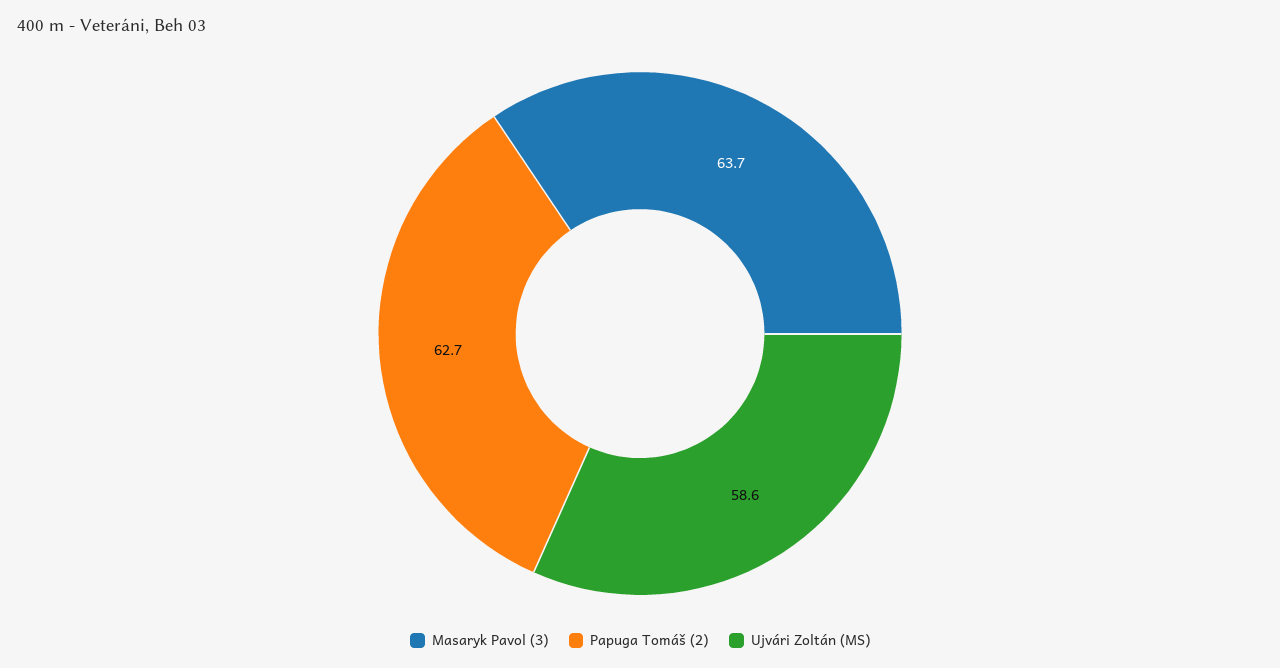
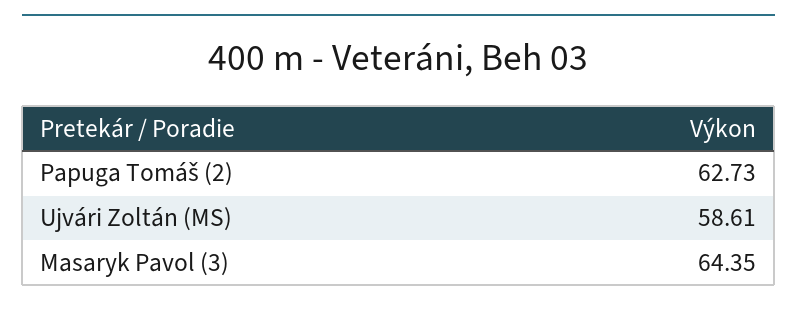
Masaryk Pavol (3): 63.7 -> 64.35

